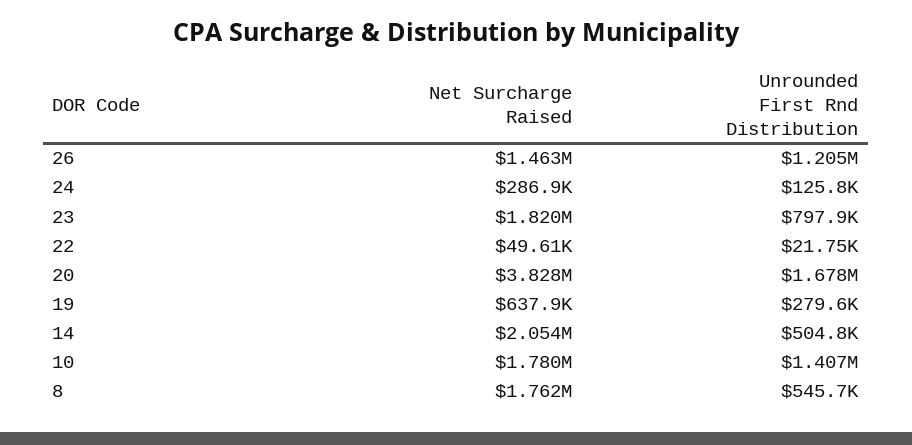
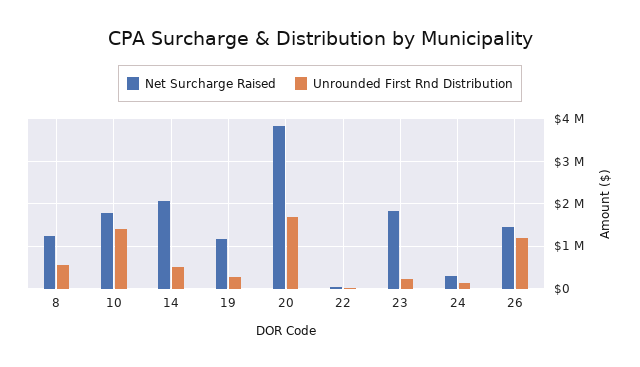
Unrounded First Rnd Distribution, 23: 797900 -> 200000
Net Surcharge Raised, 19: 637900 -> 1200000
Net Surcharge Raised, 8: 1762000 -> 1200000

